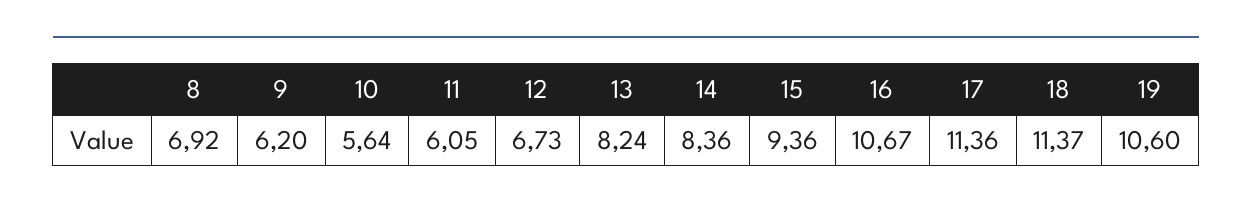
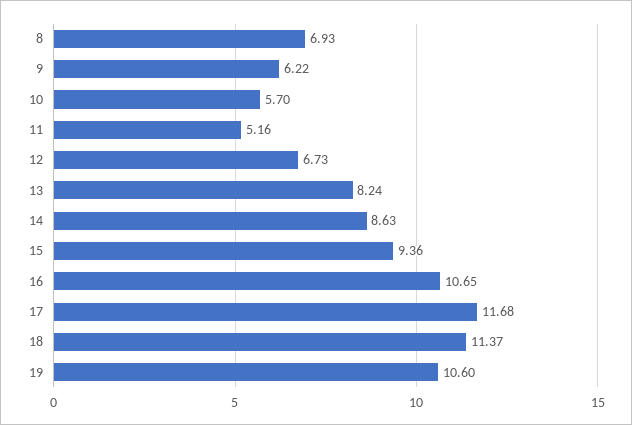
8: 6.92 -> 6.93
9: 6.2 -> 6.22
10: 5.64 -> 5.7
11: 6.05 -> 5.16
14: 8.36 -> 8.63
16: 10.67 -> 10.65
17: 11.36 -> 11.68

